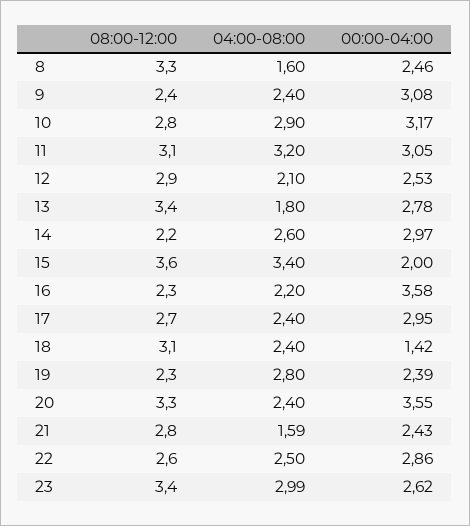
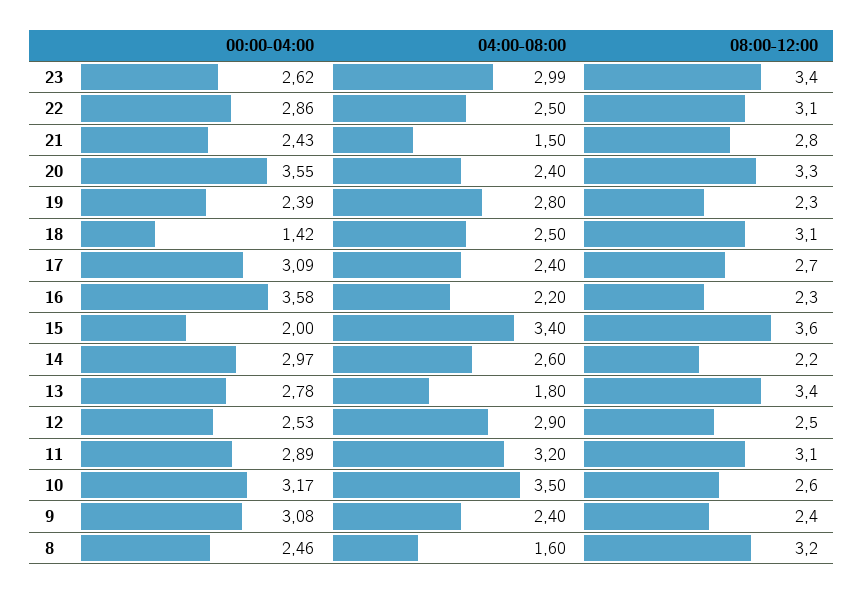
08:00-12:00, 8: 3.3 -> 3.2
08:00-12:00, 10: 2.8 -> 2.6
04:00-08:00, 10: 2.9 -> 3.5
00:00-04:00, 11: 3.05 -> 2.89
08:00-12:00, 12: 2.9 -> 2.5
04:00-08:00, 12: 2.1 -> 2.9
00:00-04:00, 17: 2.95 -> 3.09
04:00-08:00, 18: 2.4 -> 2.5
04:00-08:00, 21: 1.59 -> 1.5
08:00-12:00, 22: 2.6 -> 3.1

